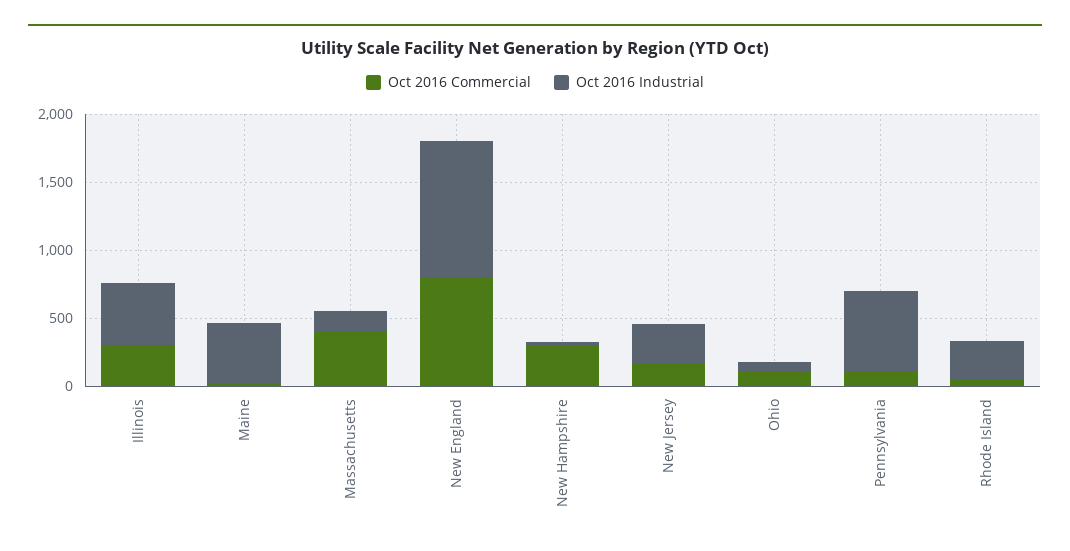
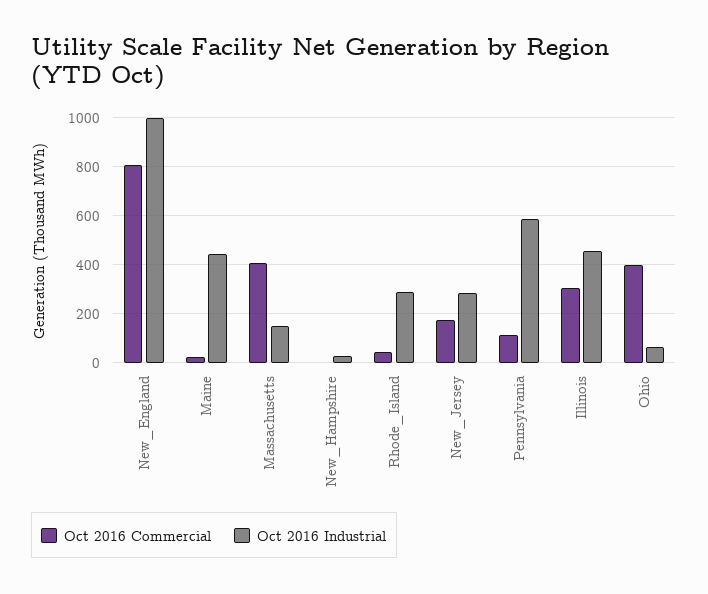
Oct 2016 Commercial, New Hampshire: 300 -> 0
Oct 2016 Commercial, Ohio: 100 -> 400

